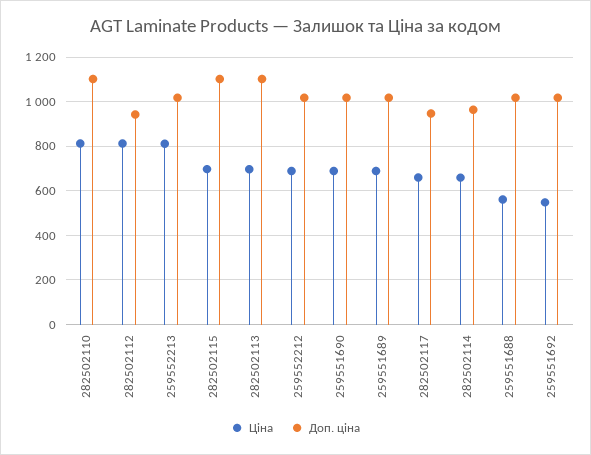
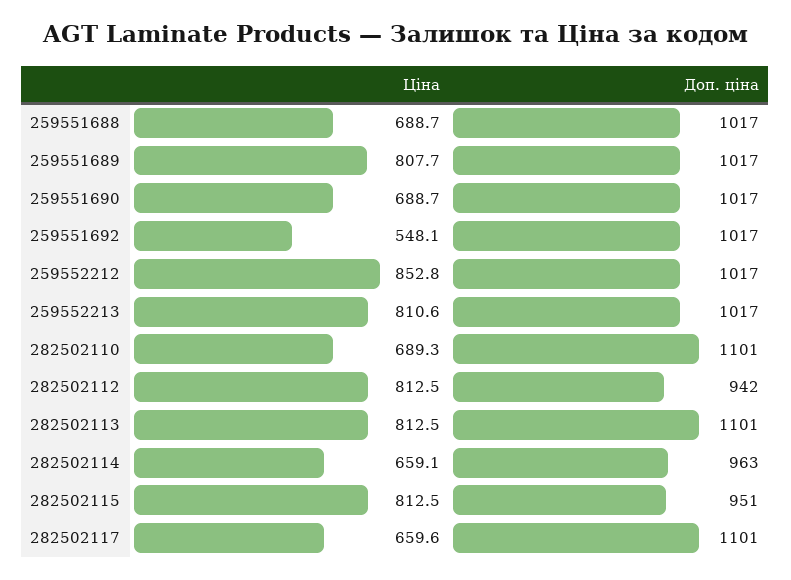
Ціна, 282502110: 800 -> 689.3
Ціна, 282502115: 700 -> 812.5
Доп. ціна, 282502115: 1100 -> 951
Ціна, 282502113: 700 -> 812.5
Ціна, 259552212: 700 -> 852.8
Ціна, 259551689: 700 -> 807.7
Доп. ціна, 282502117: 950 -> 1101
Ціна, 259551688: 550 -> 688.7

